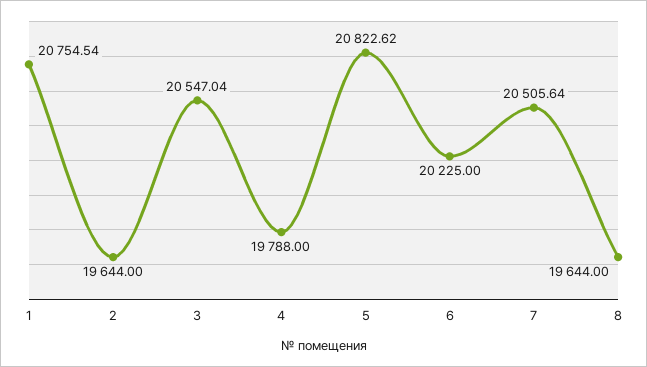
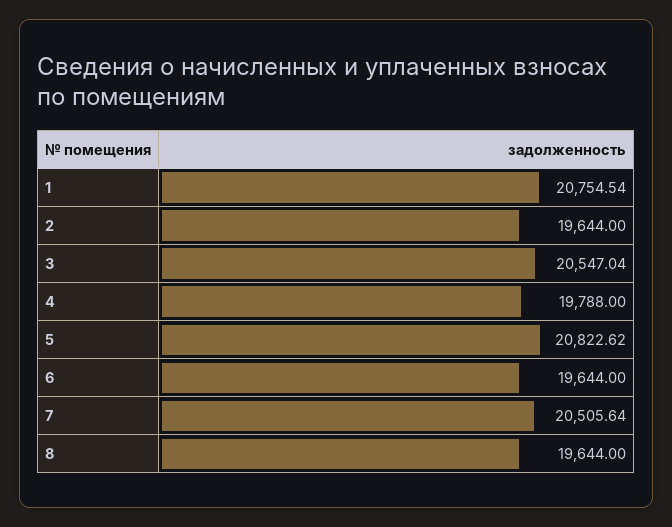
6: 20225 -> 19644

